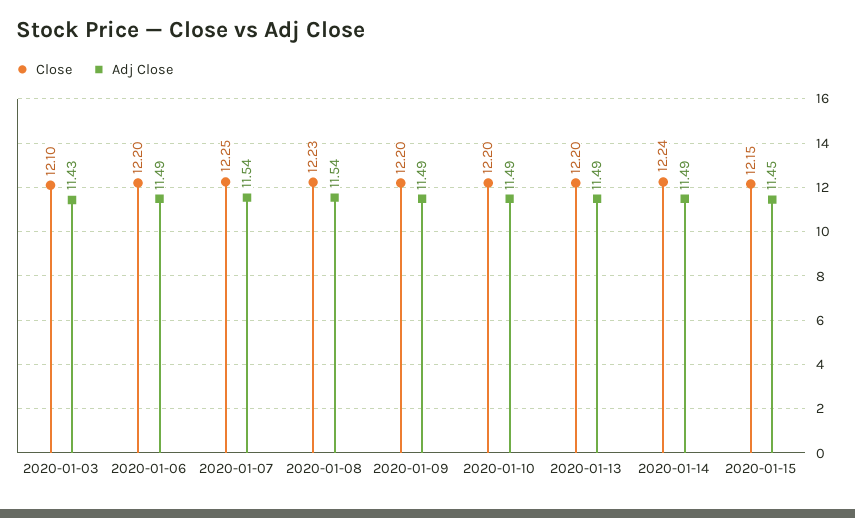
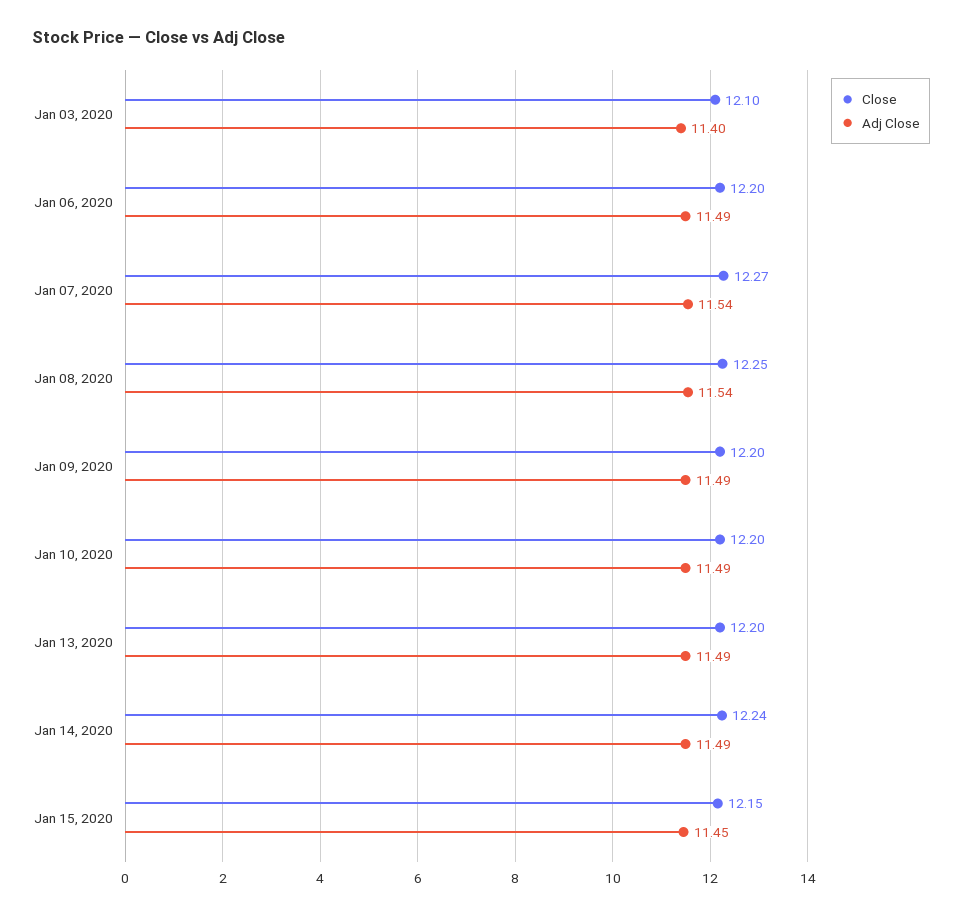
Adj Close, 2020-01-03: 11.43 -> 11.4
Close, 2020-01-07: 12.25 -> 12.27
Close, 2020-01-08: 12.23 -> 12.25

